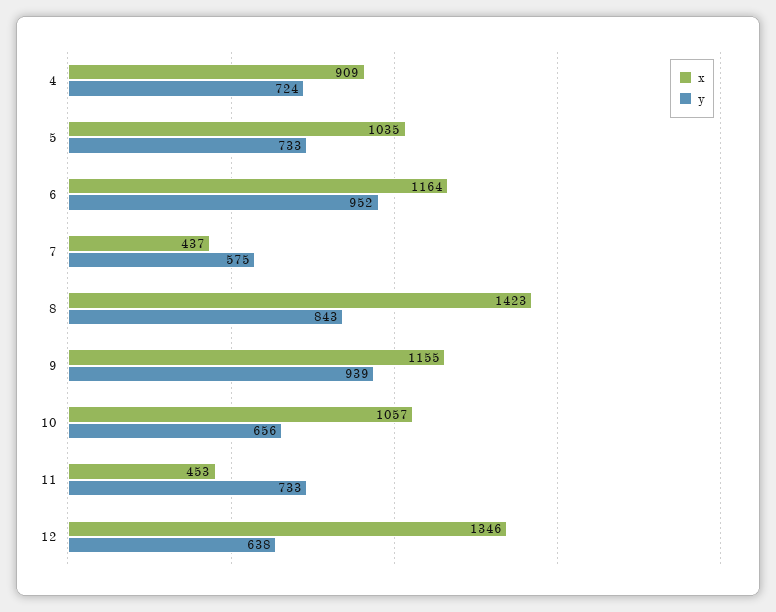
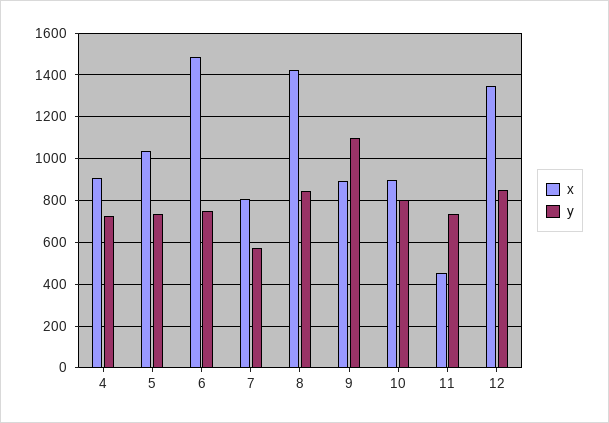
x, 6: 1164 -> 1500
y, 6: 952 -> 750
x, 7: 437 -> 800
x, 9: 1155 -> 900
y, 9: 939 -> 1100
x, 10: 1057 -> 900
y, 10: 656 -> 800
y, 12: 638 -> 850

